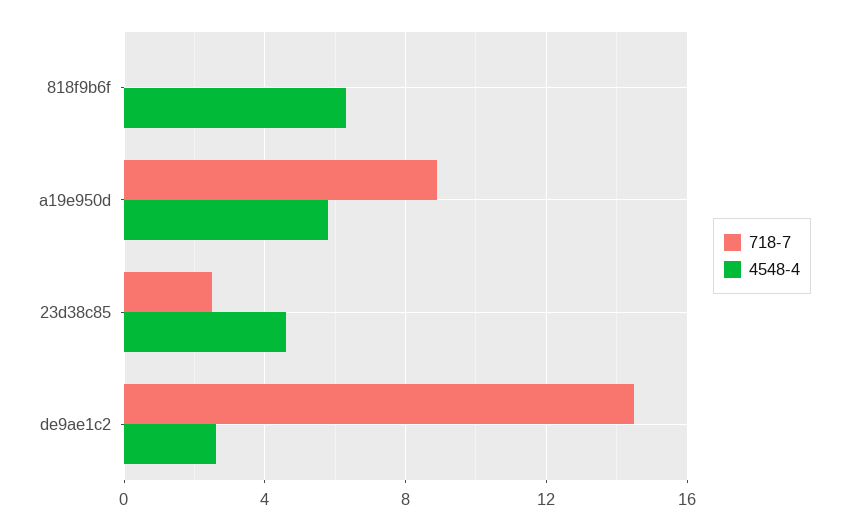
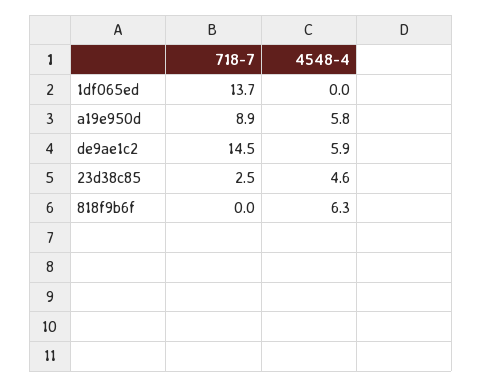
4548-4, de9ae1c2: 2.5 -> 5.9
718-7, 1df065ed: none -> 13.7
4548-4, 1df065ed: none -> 0

